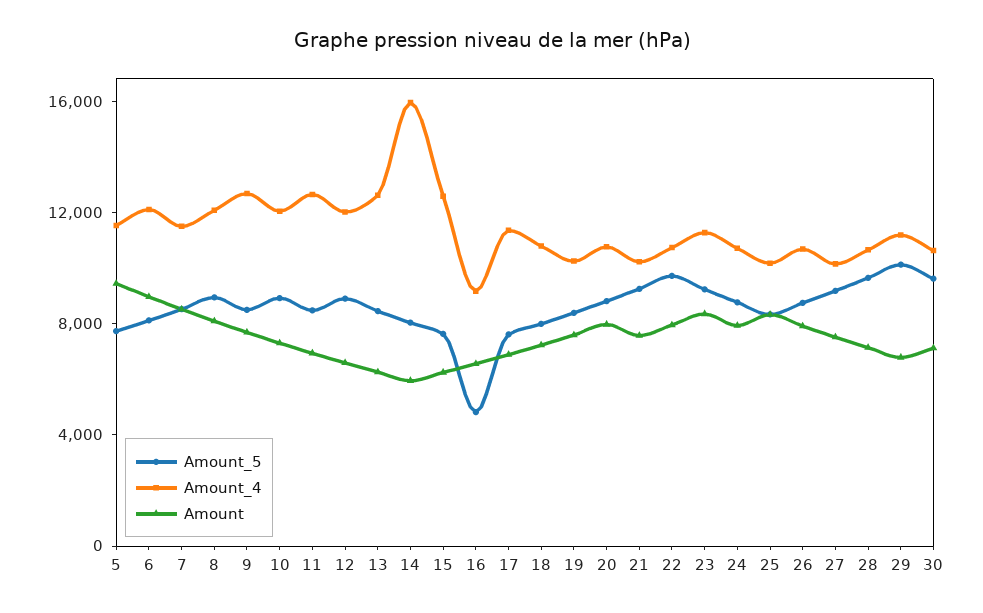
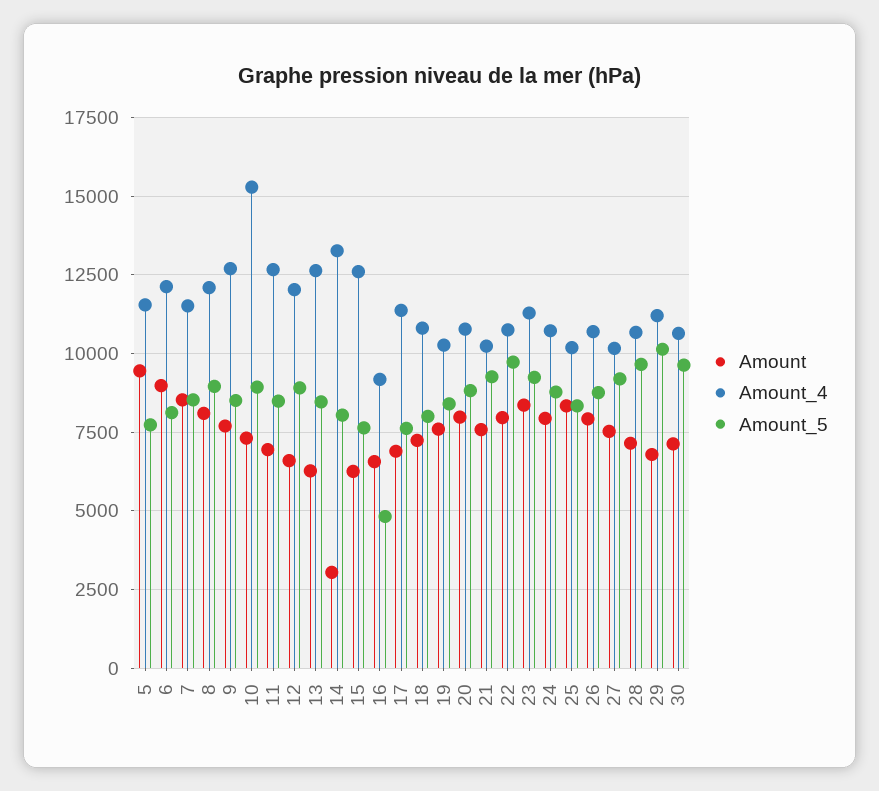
Amount_4, 10: 12000 -> 15250
Amount_4, 14: 16000 -> 13250
Amount, 14: 6000 -> 3000

